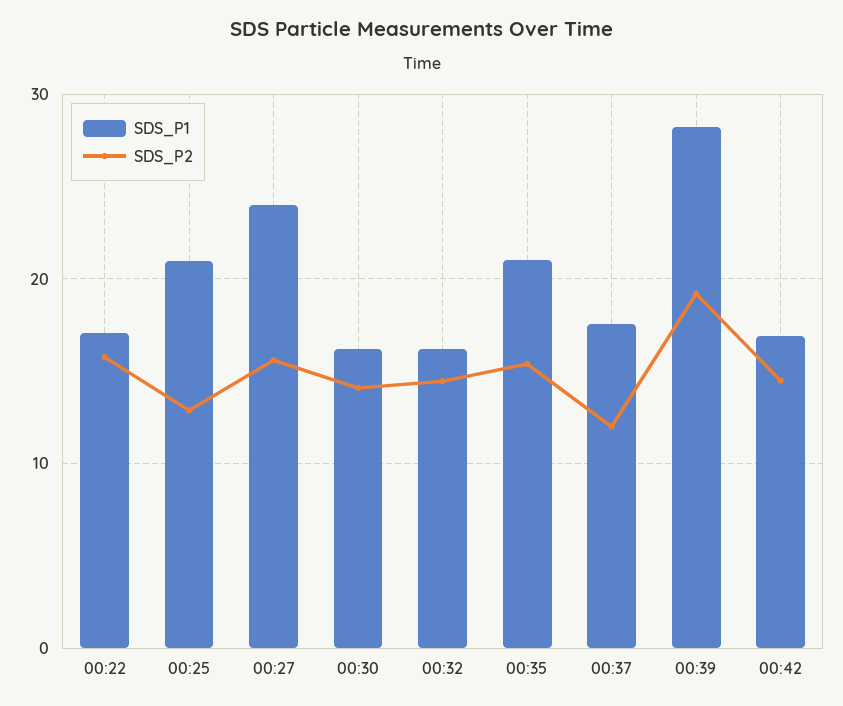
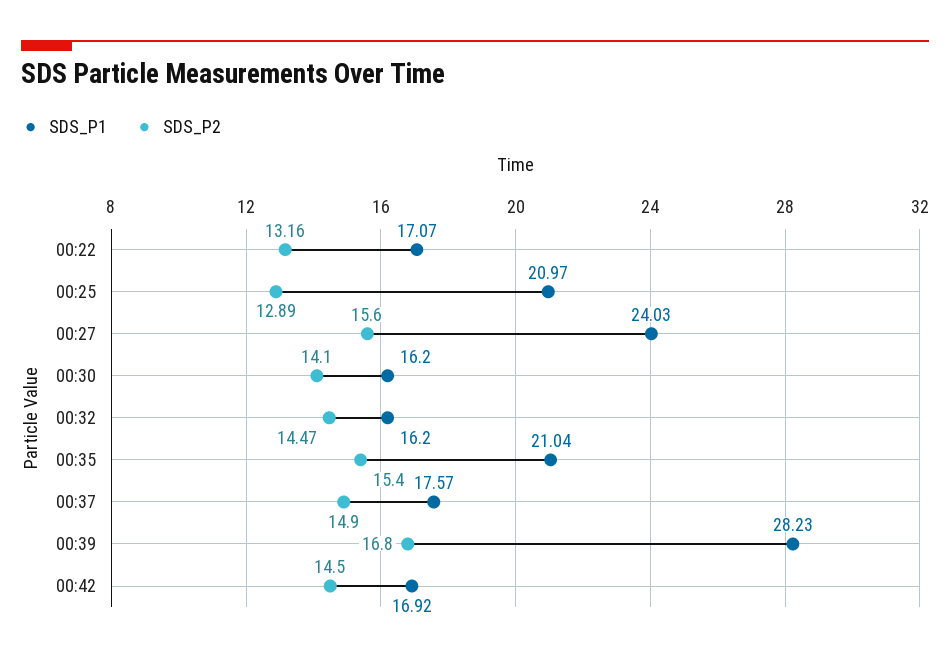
SDS_P2, 00:22: 16 -> 13.16
SDS_P2, 00:37: 12 -> 14.9
SDS_P2, 00:39: 19 -> 16.8

